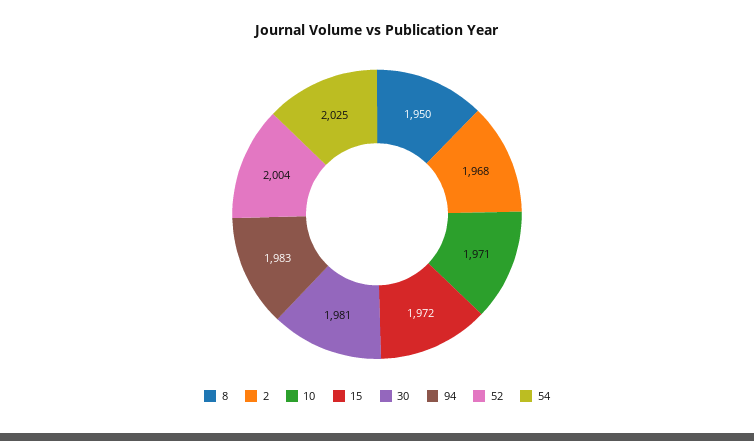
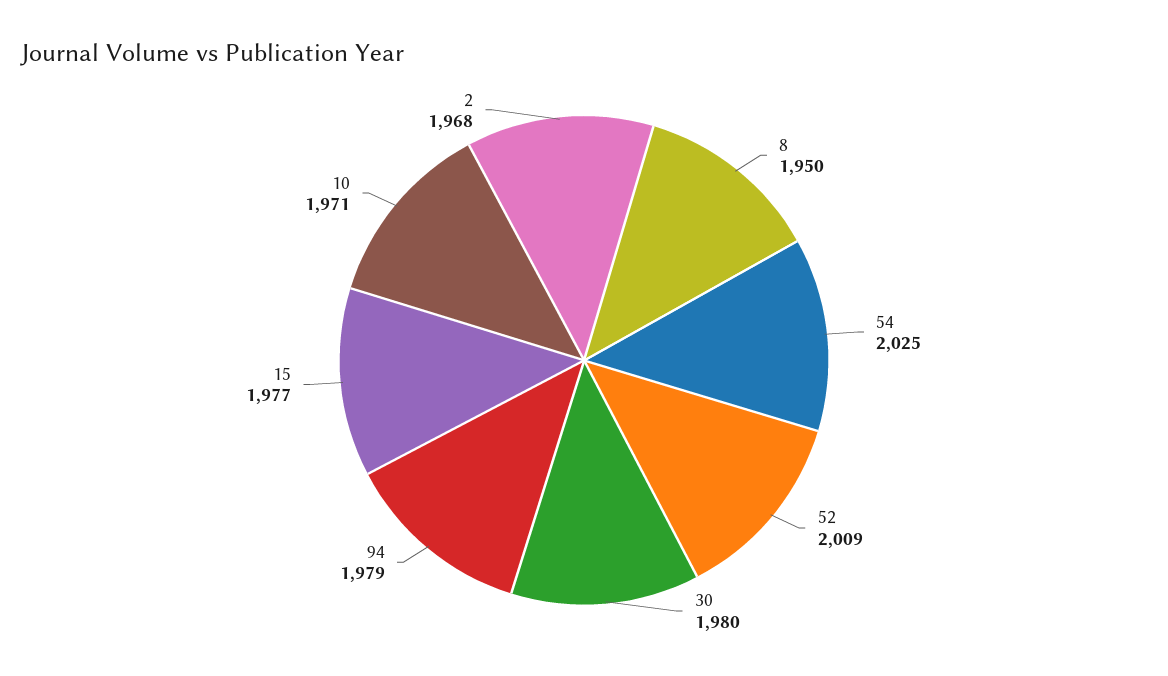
15: 1972 -> 1977
30: 1981 -> 1980
94: 1983 -> 1979
52: 2004 -> 2009

